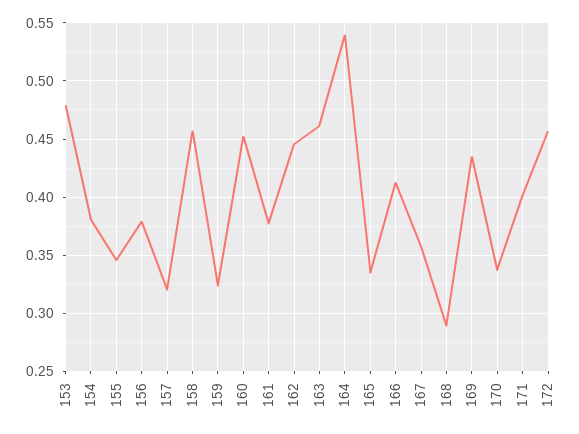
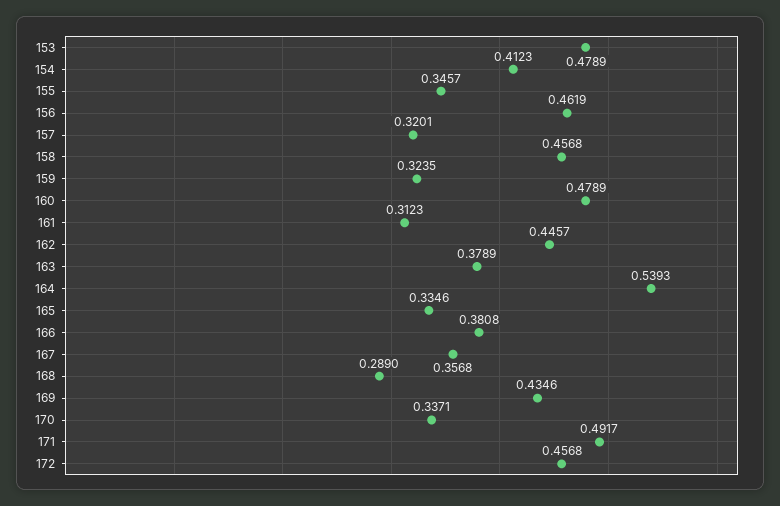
154: 0.38 -> 0.4123
156: 0.38 -> 0.4619
160: 0.45 -> 0.4789
161: 0.38 -> 0.3123
163: 0.46 -> 0.3789
166: 0.41 -> 0.3808
171: 0.4 -> 0.4917

